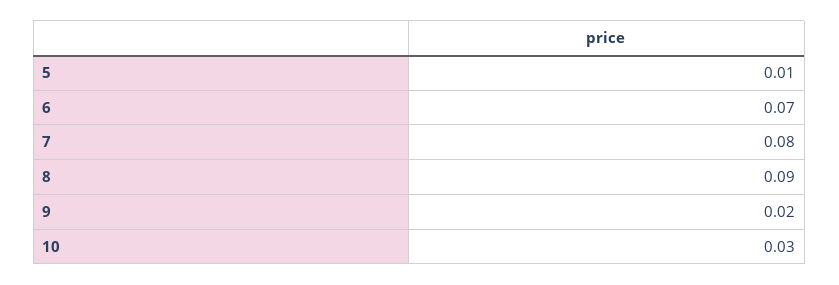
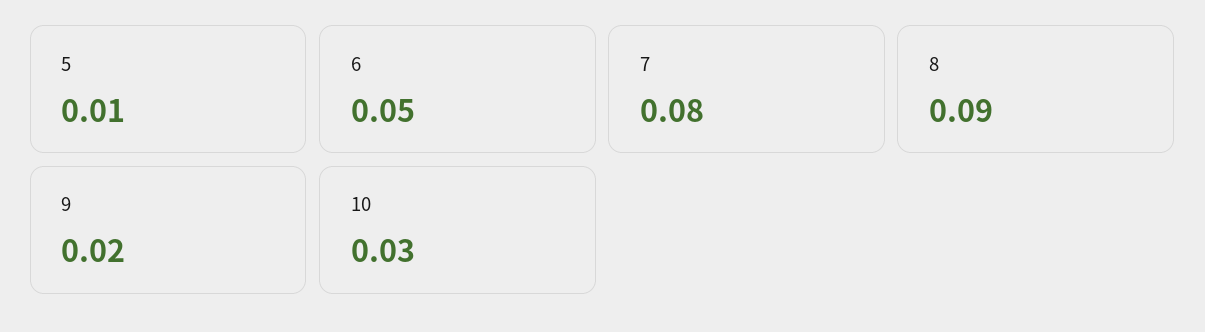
6: 0.07 -> 0.05

